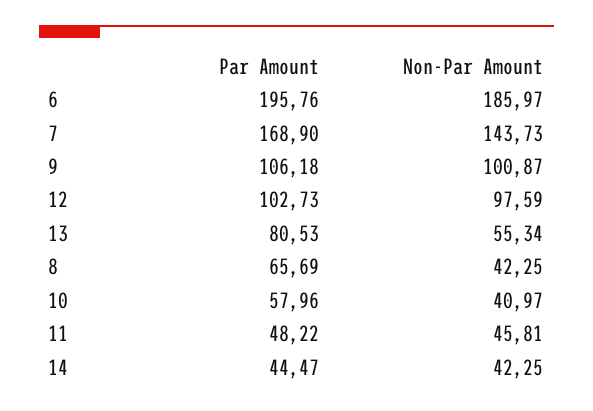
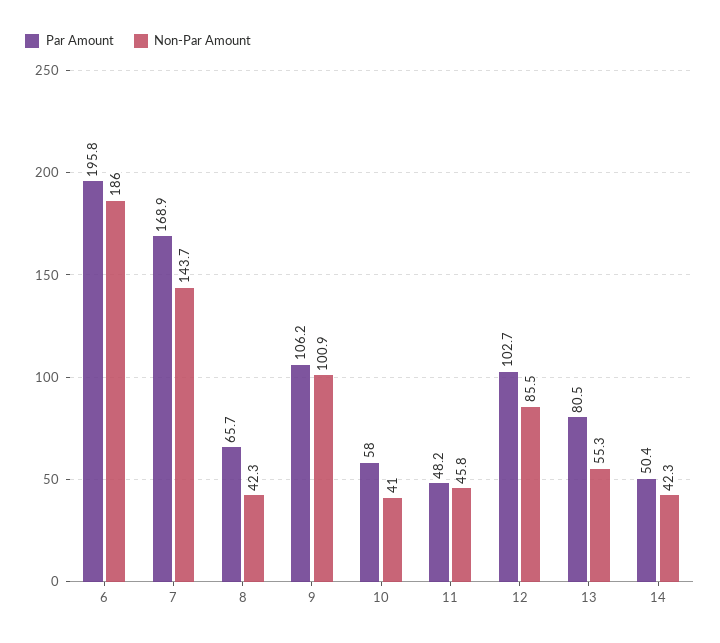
Non-Par Amount, 12: 97.59 -> 85.5
Par Amount, 14: 44.47 -> 50.4

